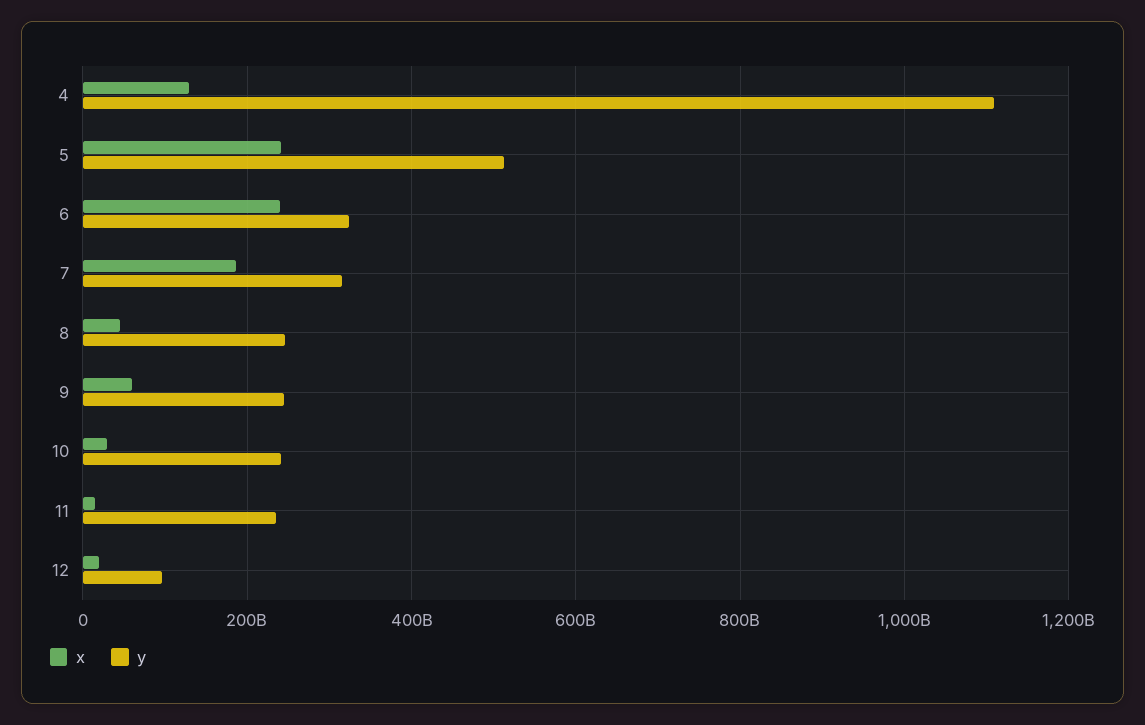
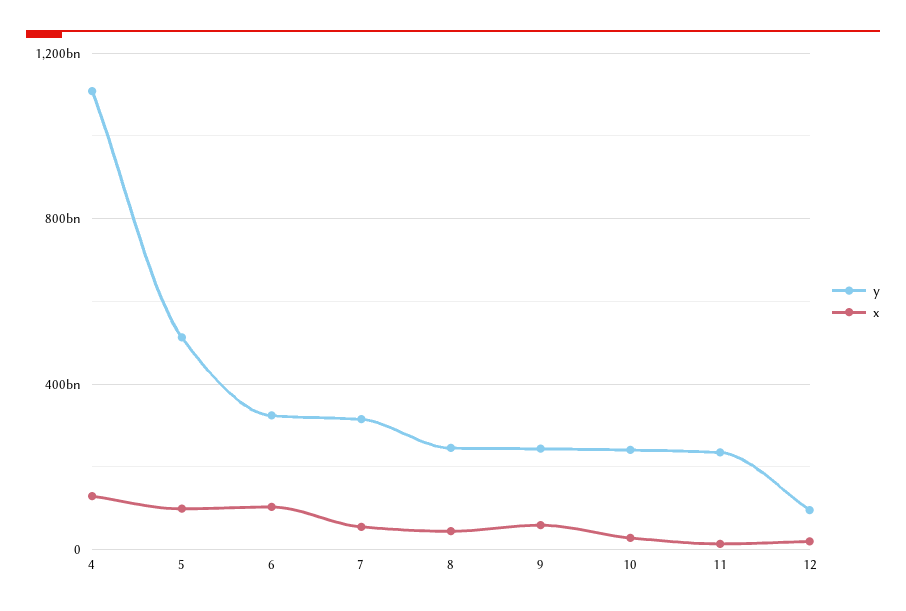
x, 5: 240000000000 -> 100000000000
x, 6: 240000000000 -> 100000000000
x, 7: 180000000000 -> 50000000000

